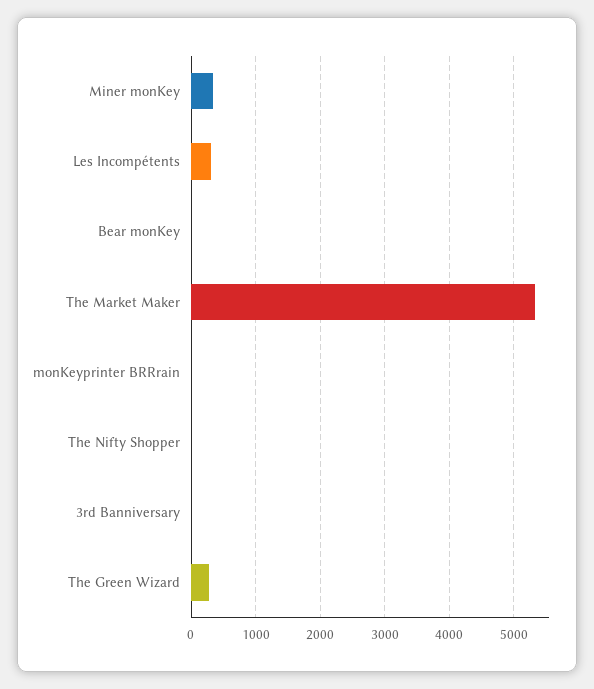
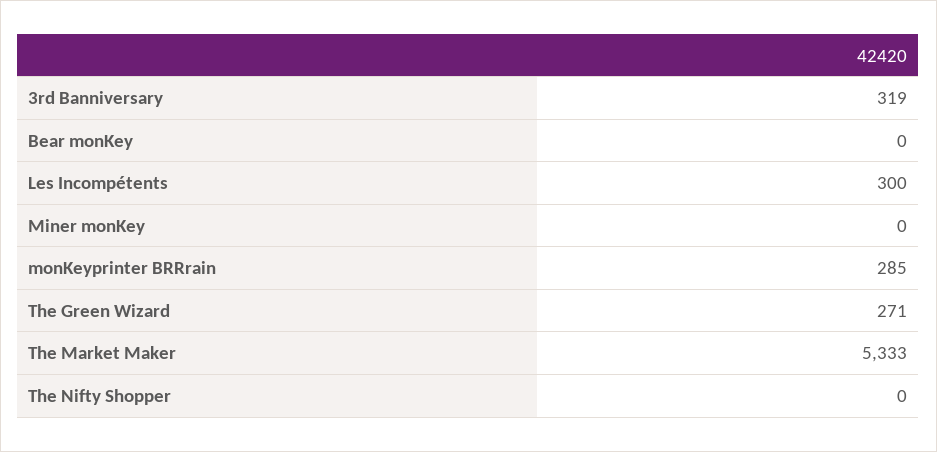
Miner monKey: 300 -> 0
monKeyprinter BRRrain: 0 -> 285
3rd Banniversary: 0 -> 319

